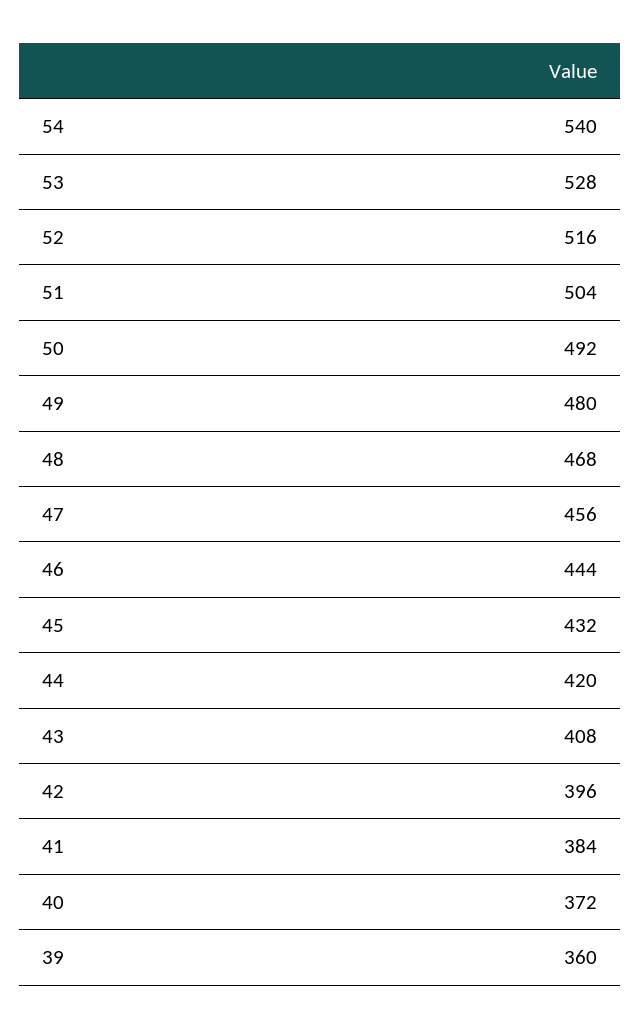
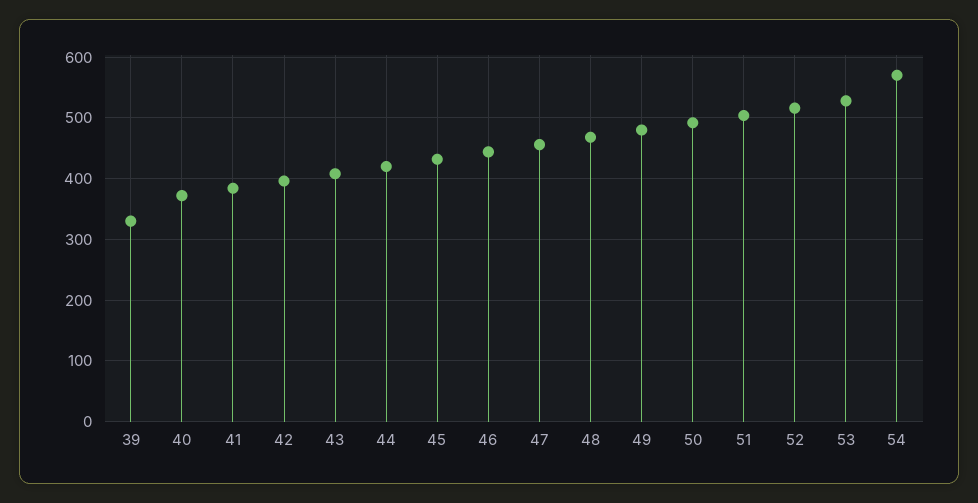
54: 540 -> 570
39: 360 -> 330

